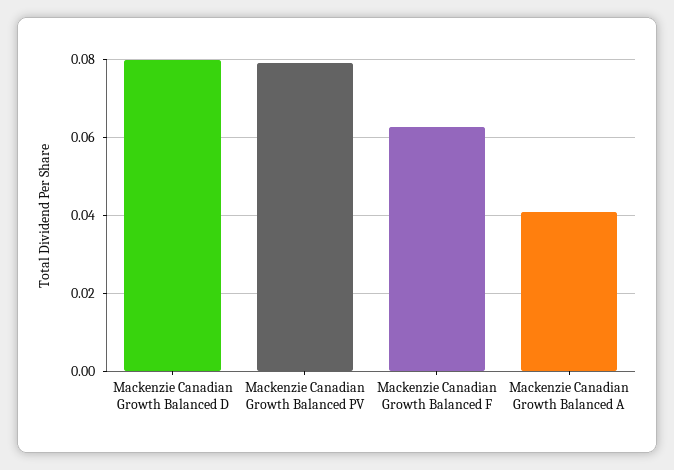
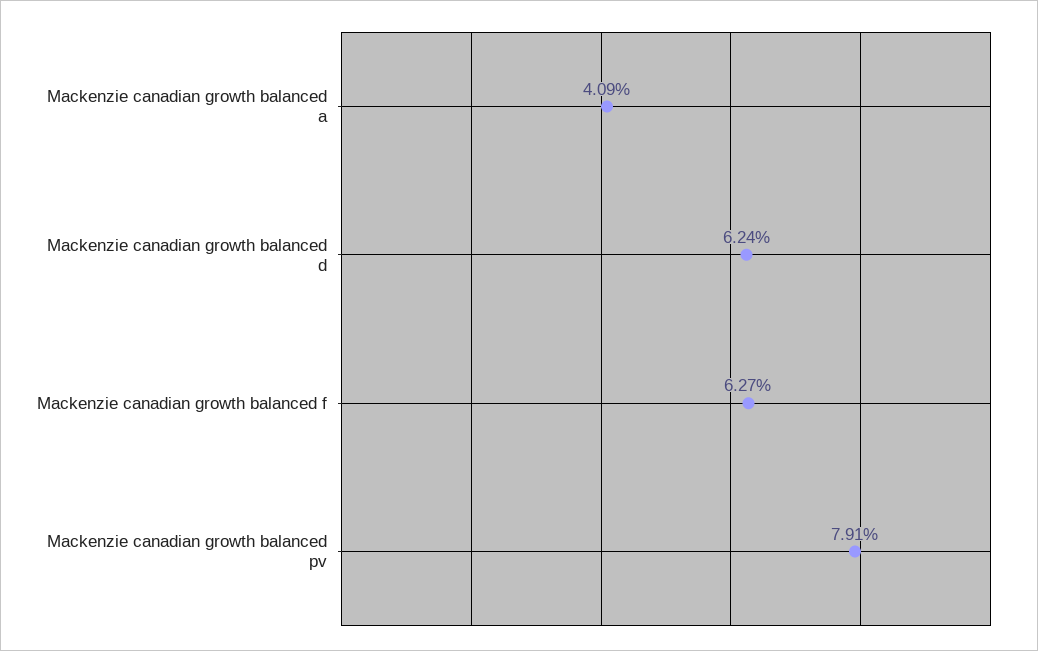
Mackenzie Canadian Growth Balanced D: 0.08 -> 0.0624

